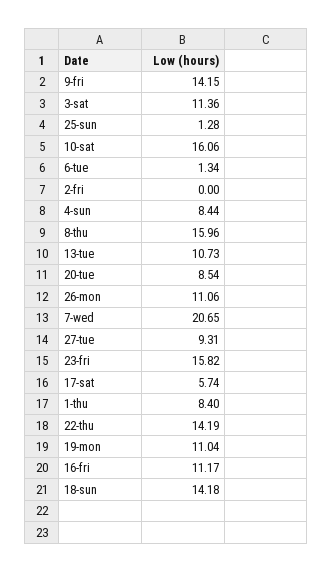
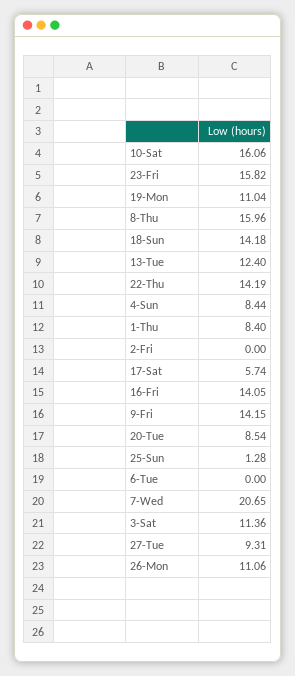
6-tue: 1.34 -> 0
13-tue: 10.73 -> 12.4
16-fri: 11.17 -> 14.05

